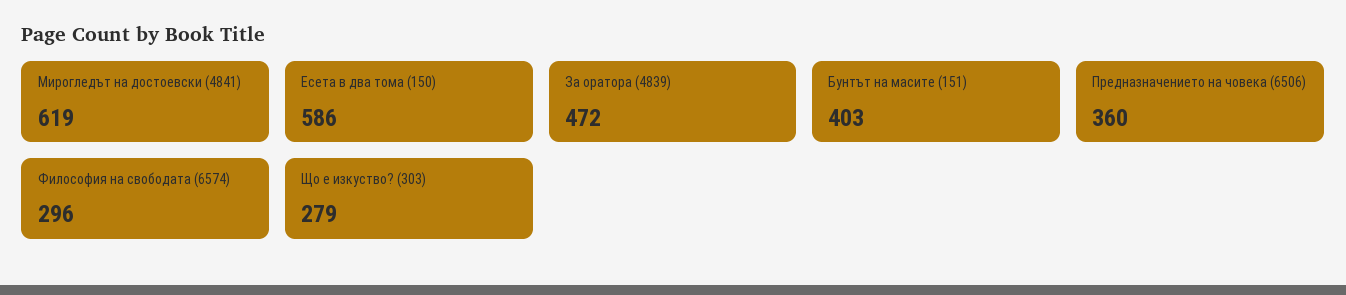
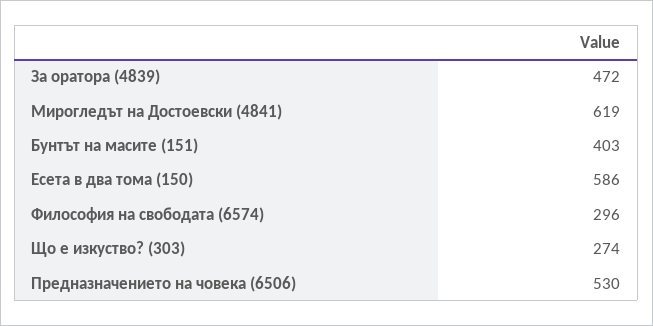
Предназначението на човека (6506): 360 -> 530
Що е изкуство? (303): 279 -> 274

